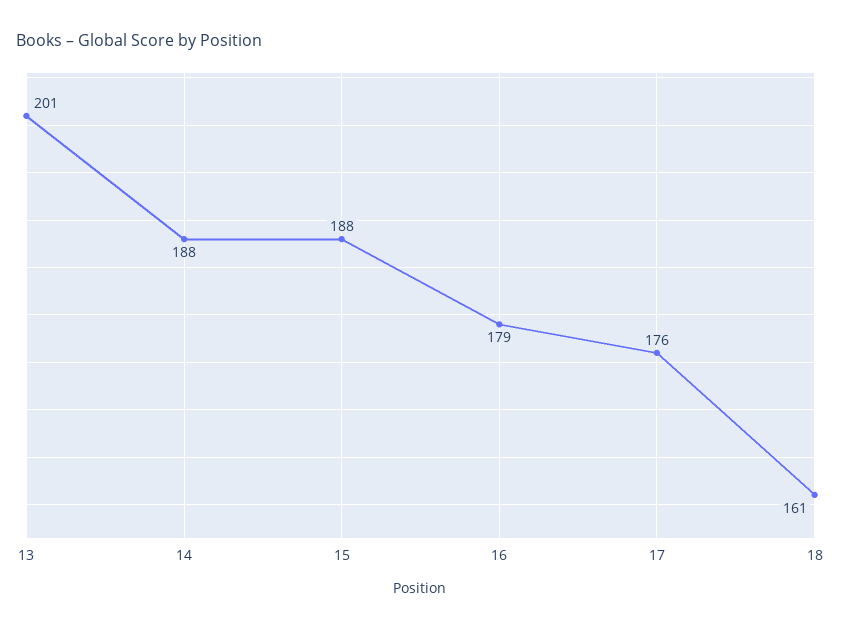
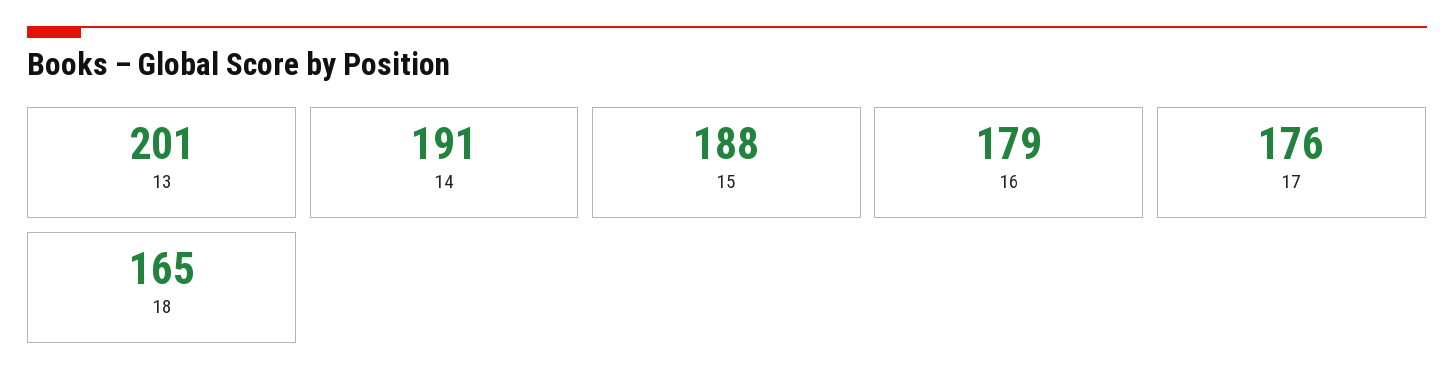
14: 188 -> 191
18: 161 -> 165

